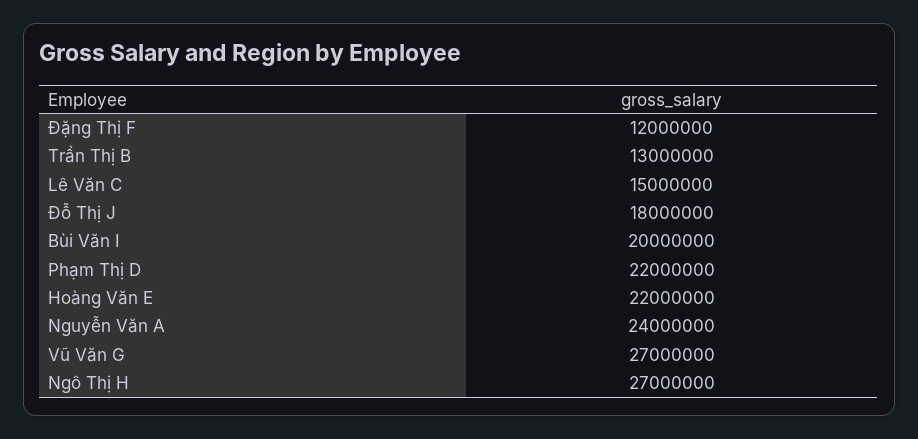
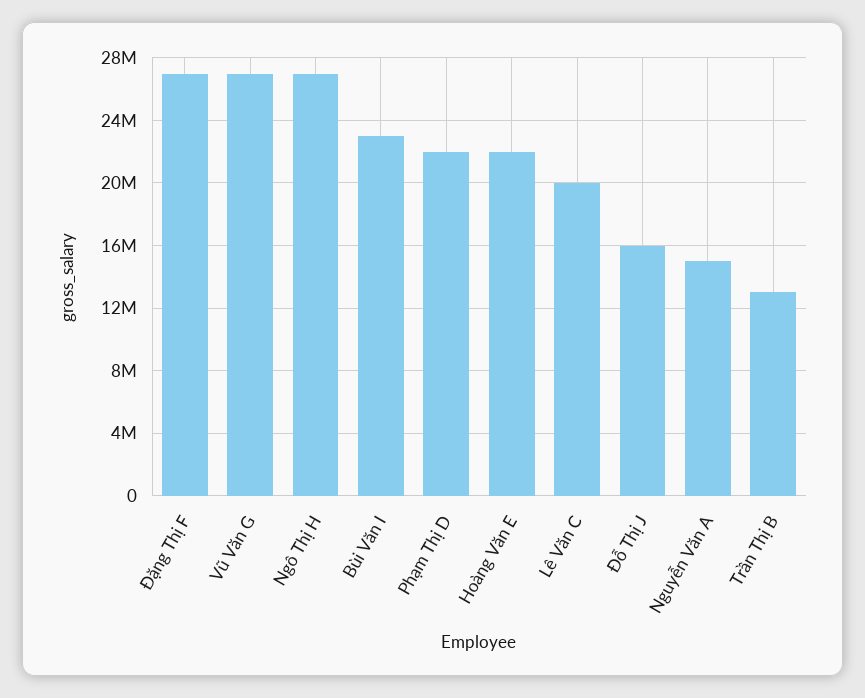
Đặng Thị F: 12000000 -> 27000000
Lê Văn C: 15000000 -> 20000000
Đỗ Thị J: 18000000 -> 16000000
Bùi Văn I: 20000000 -> 23000000
Nguyễn Văn A: 24000000 -> 15000000

